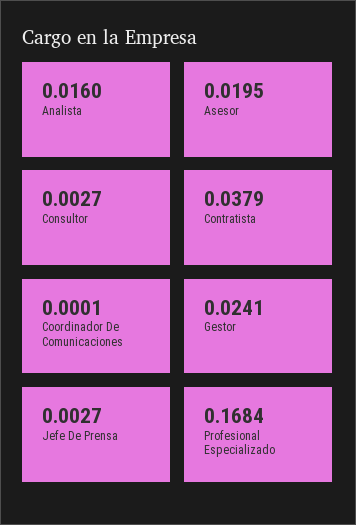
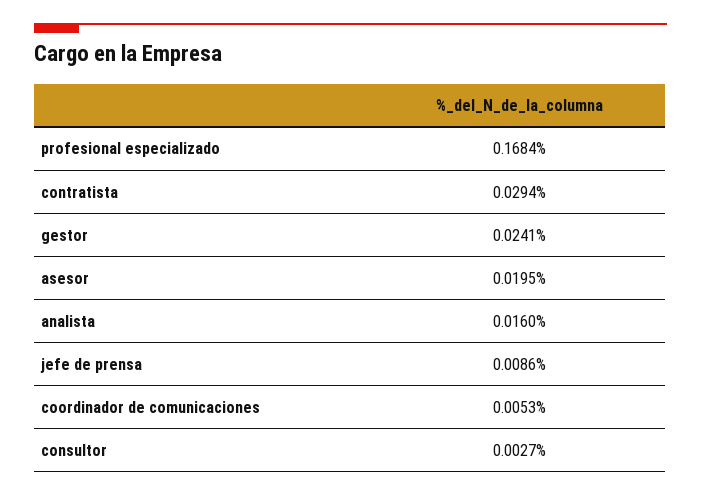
Contratista: 0.0379 -> 0.0294
Coordinador De Comunicaciones: 0.0001 -> 0.0053
Jefe De Prensa: 0.0027 -> 0.0086

